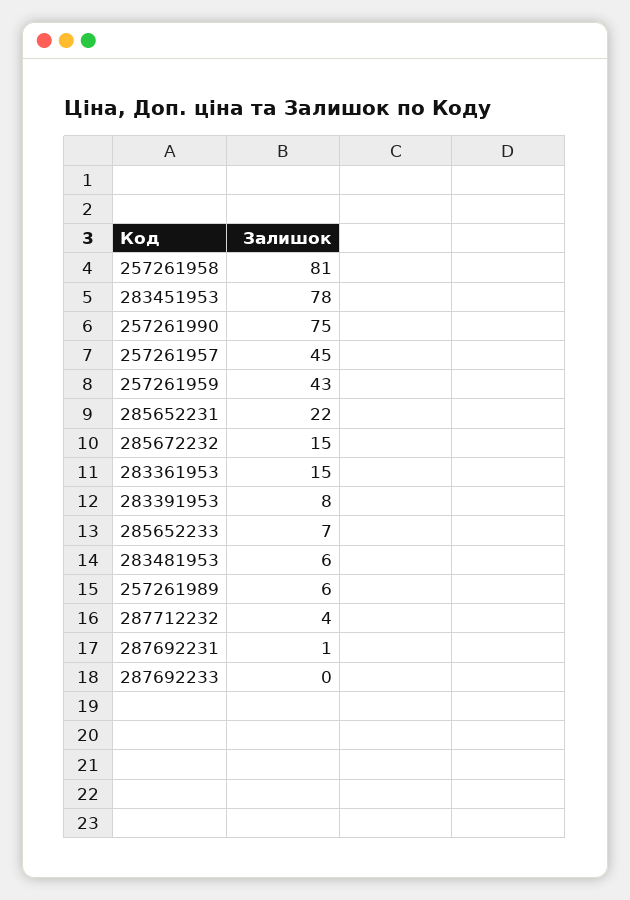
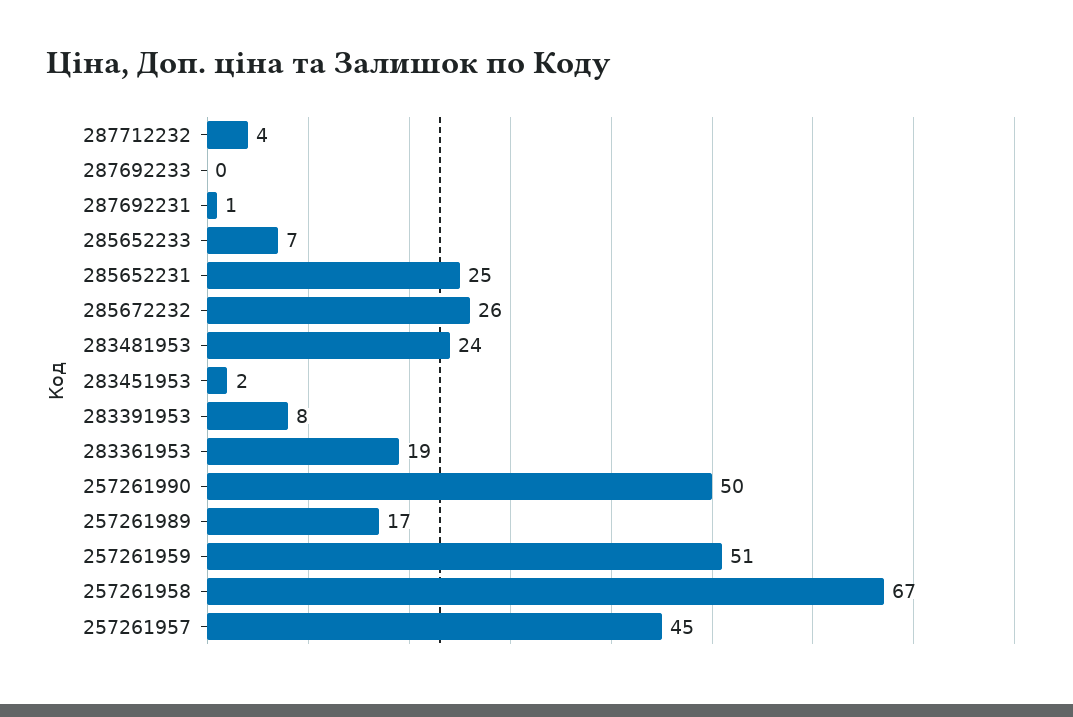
257261958: 81 -> 67
283451953: 78 -> 2
257261990: 75 -> 50
257261959: 43 -> 51
285652231: 22 -> 25
285672232: 15 -> 26
283361953: 15 -> 19
283481953: 6 -> 24
257261989: 6 -> 17

